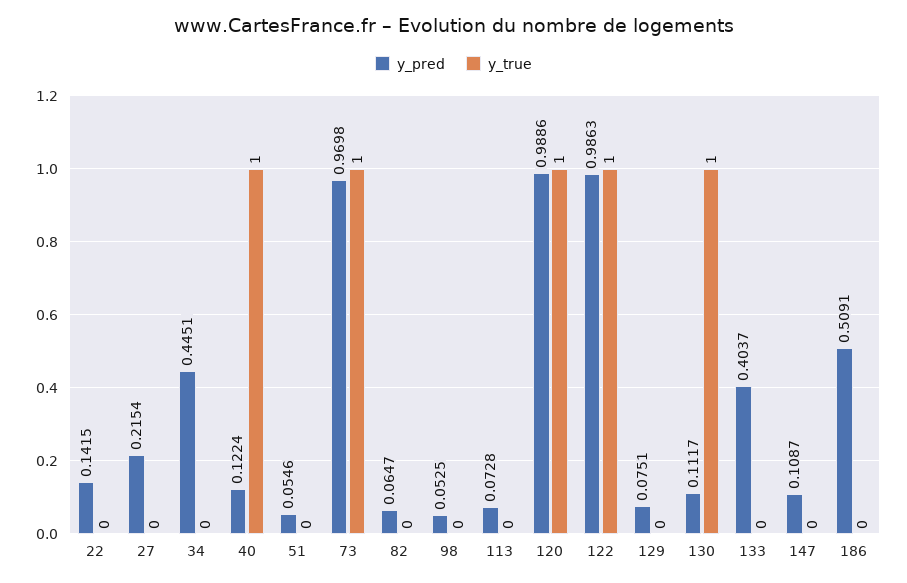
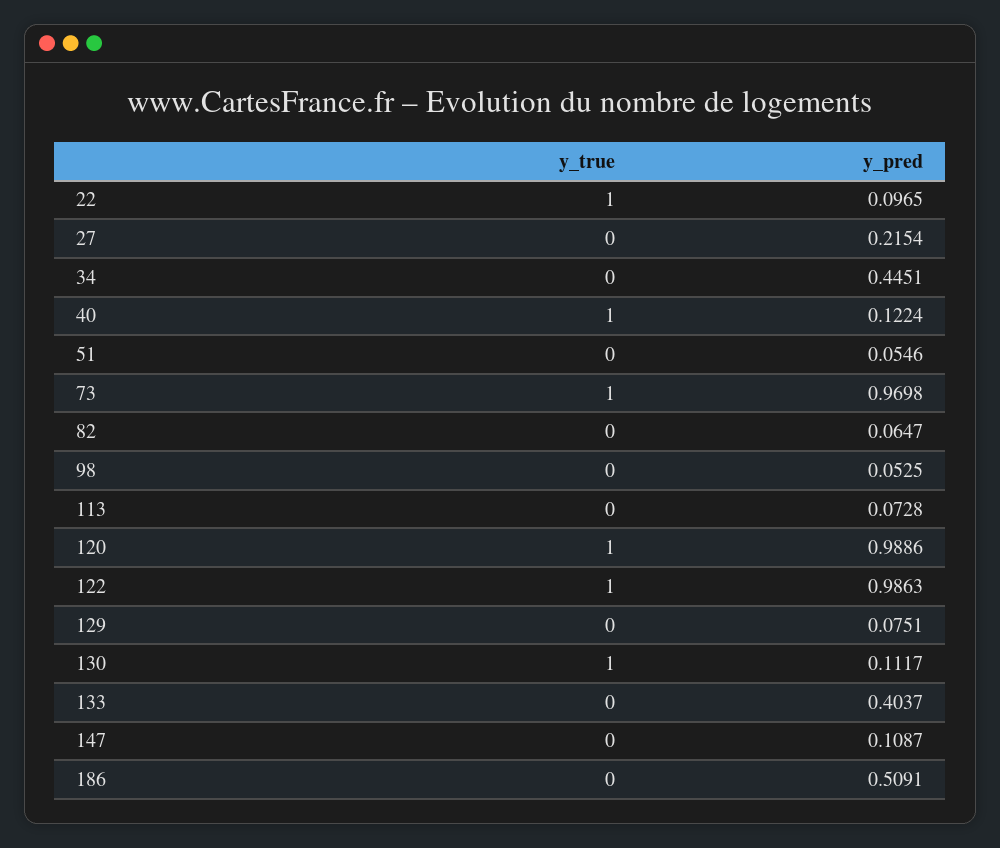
y_pred, 22: 0.1415 -> 0.0965
y_true, 22: 0 -> 1

